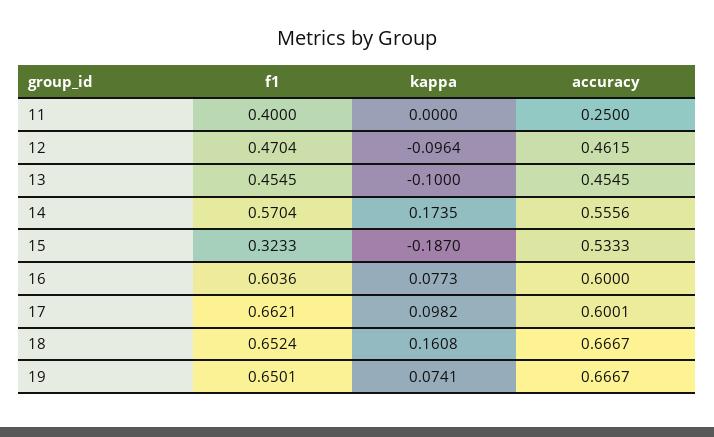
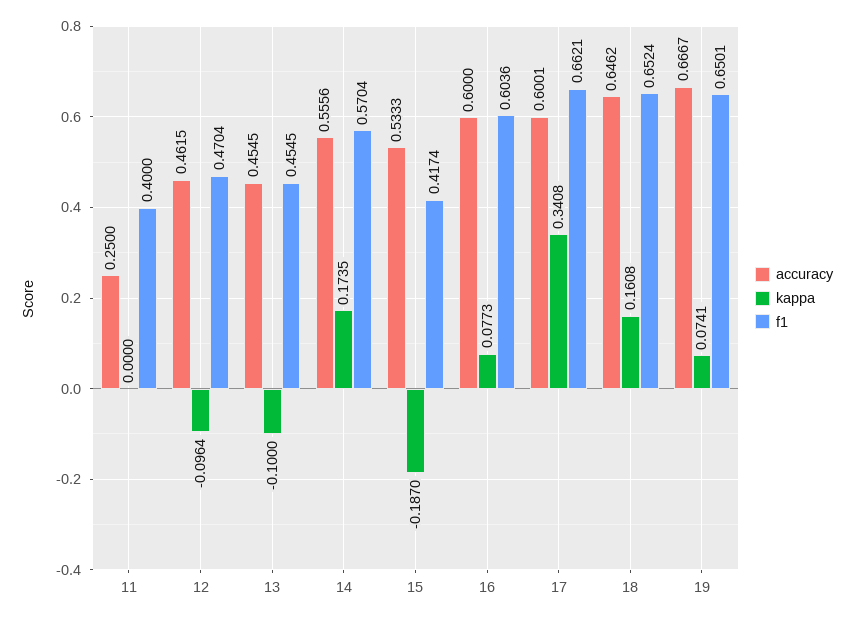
f1, 15: 0.3233 -> 0.4174
kappa, 17: 0.0982 -> 0.3408
accuracy, 18: 0.6667 -> 0.6462

